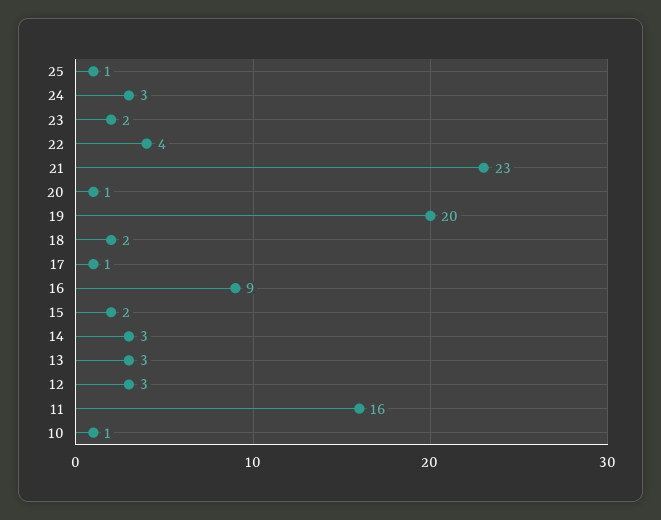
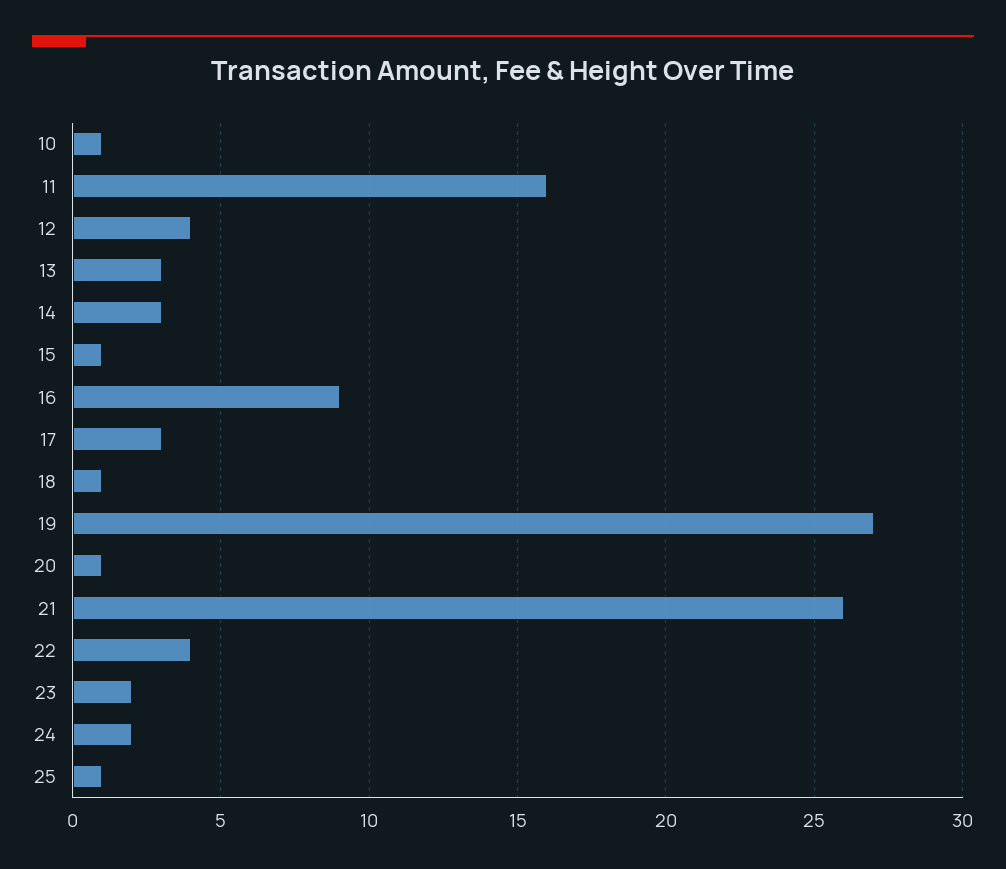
24: 3 -> 2
21: 23 -> 26
19: 20 -> 27
18: 2 -> 1
17: 1 -> 3
15: 2 -> 1
12: 3 -> 4

